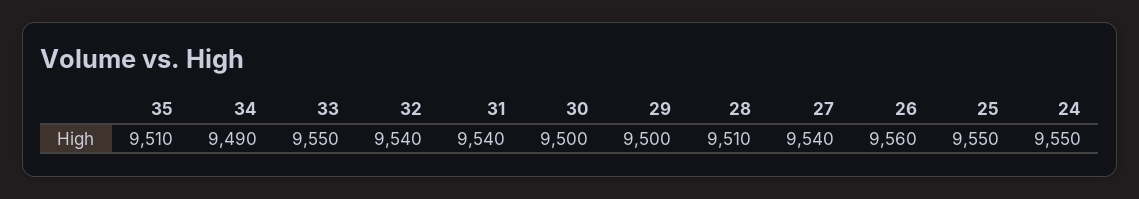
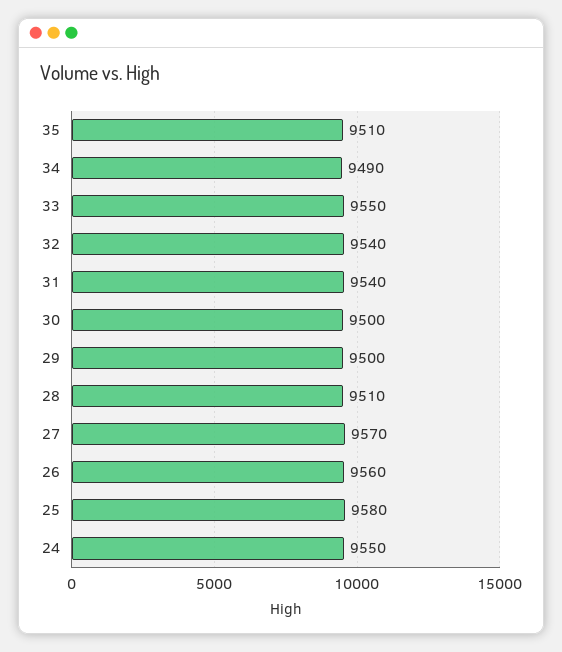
27: 9540 -> 9570
25: 9550 -> 9580

